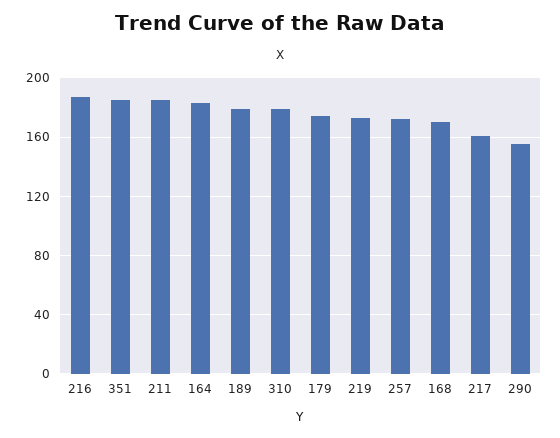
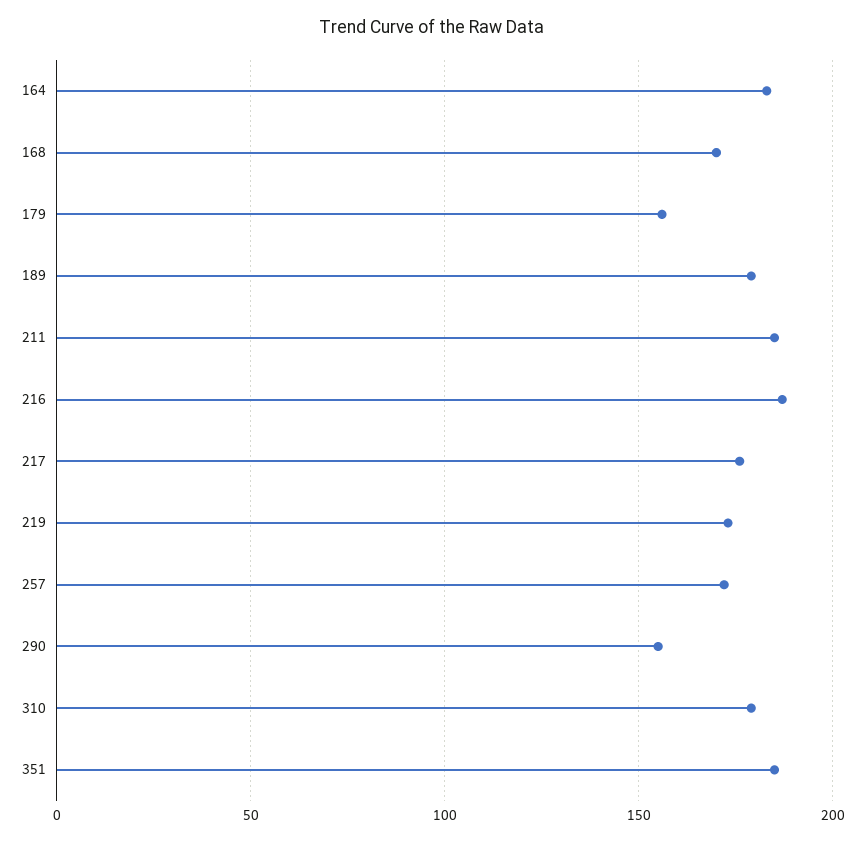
179: 175 -> 155
217: 160 -> 175

